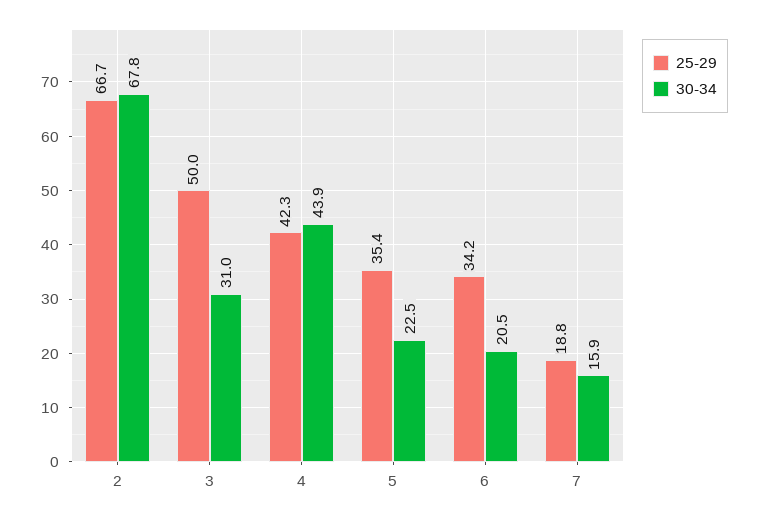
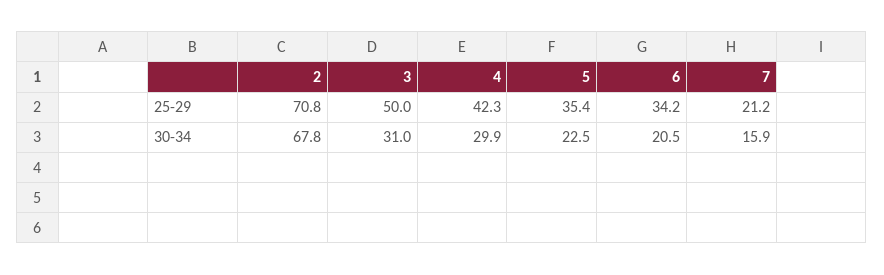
25-29, 2: 66.7 -> 70.8
30-34, 4: 43.9 -> 29.9
25-29, 7: 18.8 -> 21.2

